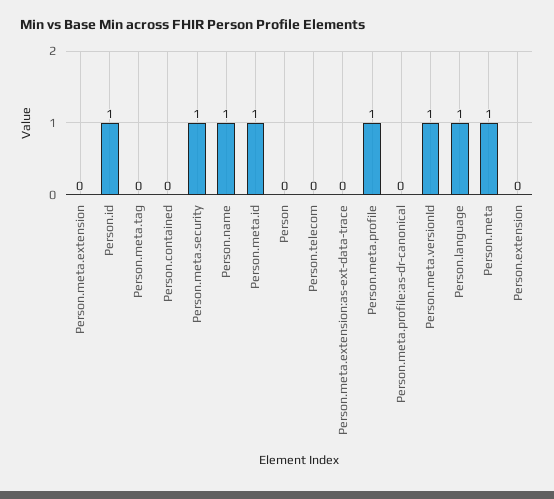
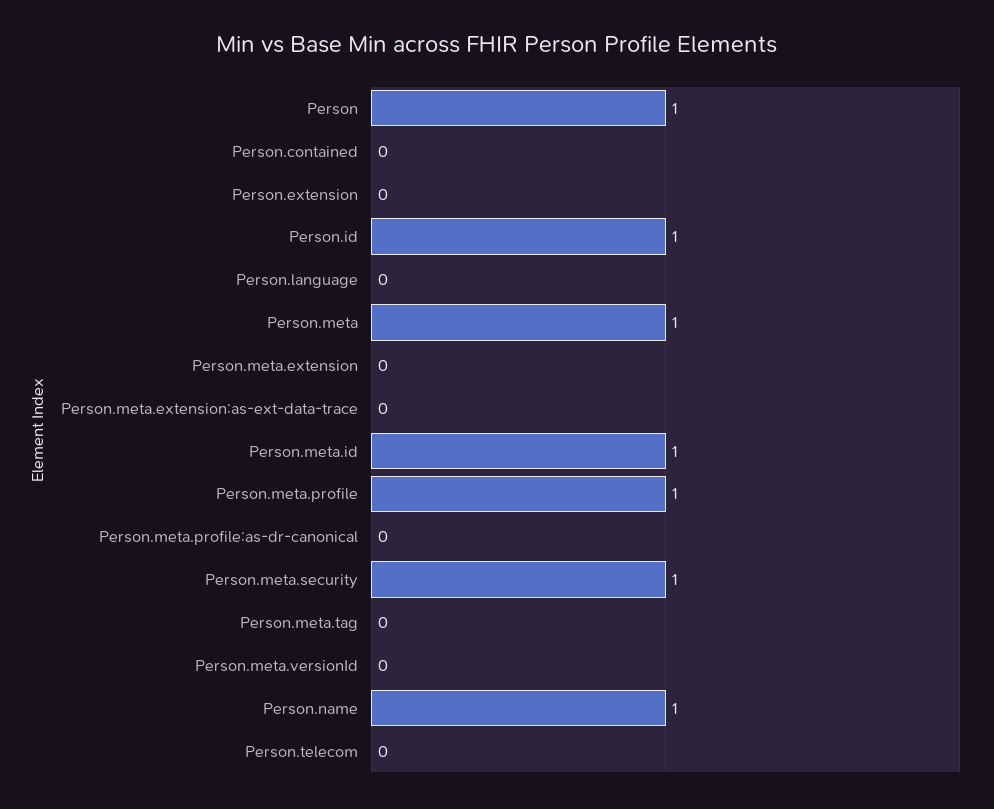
Person: 0 -> 1
Person.meta.versionId: 1 -> 0
Person.language: 1 -> 0

